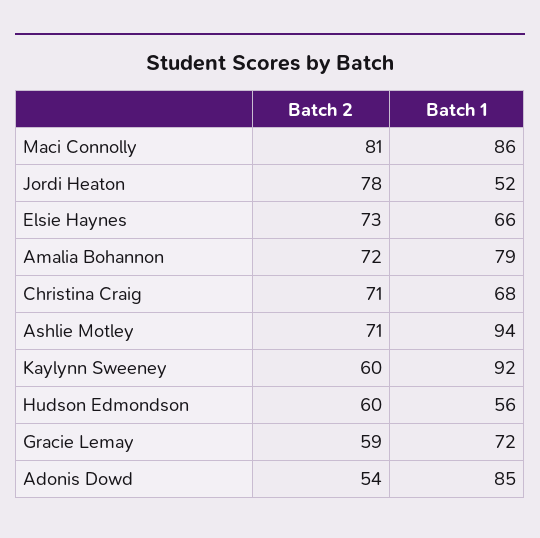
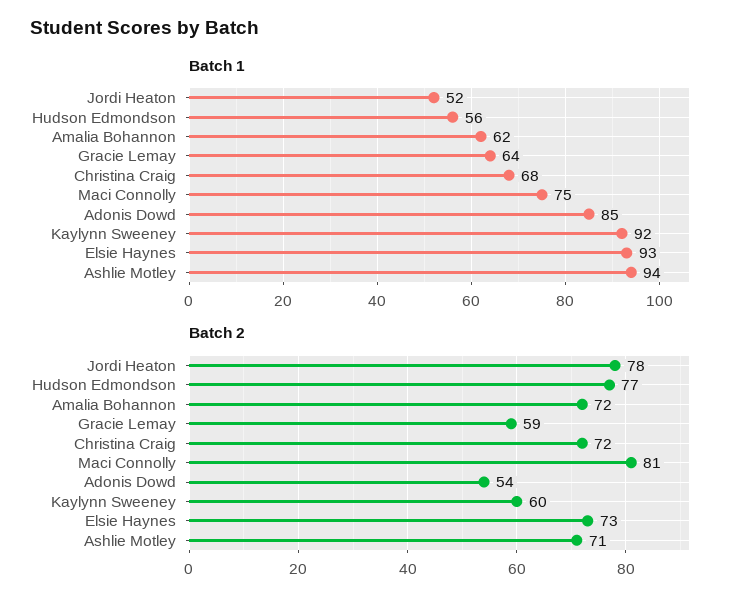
Batch 1, Maci Connolly: 86 -> 75
Batch 1, Elsie Haynes: 66 -> 93
Batch 1, Amalia Bohannon: 79 -> 62
Batch 2, Christina Craig: 71 -> 72
Batch 2, Hudson Edmondson: 60 -> 77
Batch 1, Gracie Lemay: 72 -> 64

